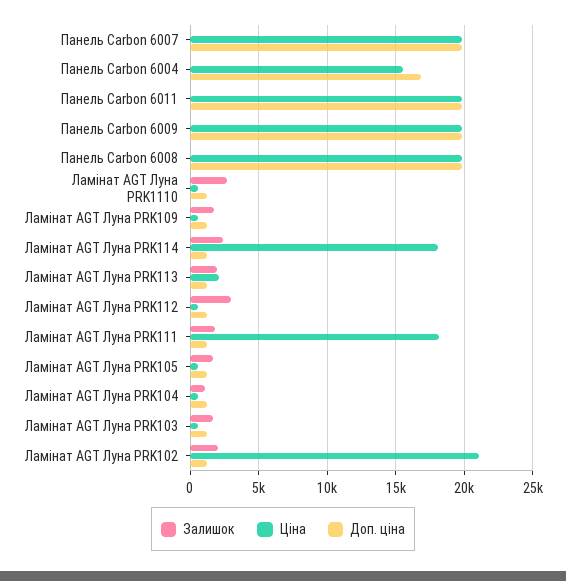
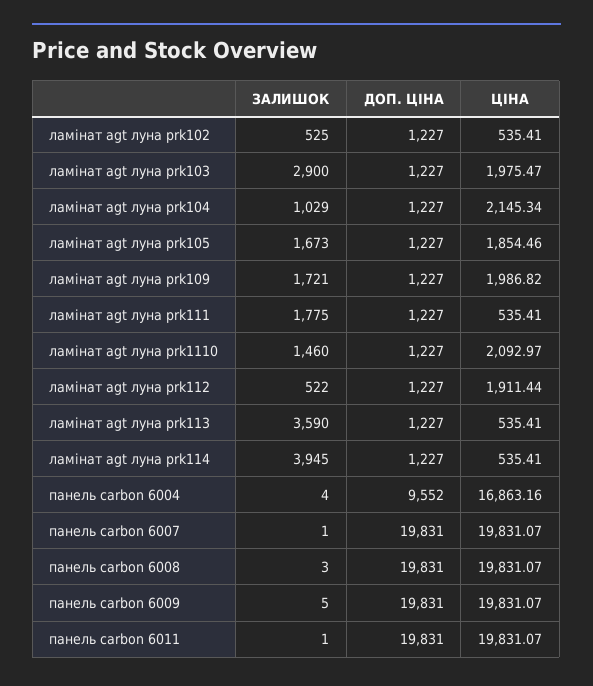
Ціна, Панель Carbon 6004: 15500 -> 16863.16
Доп. ціна, Панель Carbon 6004: 17000 -> 9552
Залишок, Ламінат AGT Луна PRK1110: 2500 -> 1460
Ціна, Ламінат AGT Луна PRK1110: 500 -> 2092.97
Ціна, Ламінат AGT Луна PRK109: 500 -> 1986.82
Залишок, Ламінат AGT Луна PRK114: 2500 -> 3945
Ціна, Ламінат AGT Луна PRK114: 18000 -> 535.41
Залишок, Ламінат AGT Луна PRK113: 2000 -> 3590
Ціна, Ламінат AGT Луна PRK113: 2000 -> 535.41
Залишок, Ламінат AGT Луна PRK112: 3000 -> 522
Ціна, Ламінат AGT Луна PRK112: 500 -> 1911.44
Ціна, Ламінат AGT Луна PRK111: 18000 -> 535.41
Ціна, Ламінат AGT Луна PRK105: 500 -> 1854.46
Ціна, Ламінат AGT Луна PRK104: 500 -> 2145.34
Залишок, Ламінат AGT Луна PRK103: 1500 -> 2900
Ціна, Ламінат AGT Луна PRK103: 500 -> 1975.47
Залишок, Ламінат AGT Луна PRK102: 2000 -> 525
Ціна, Ламінат AGT Луна PRK102: 21000 -> 535.41

